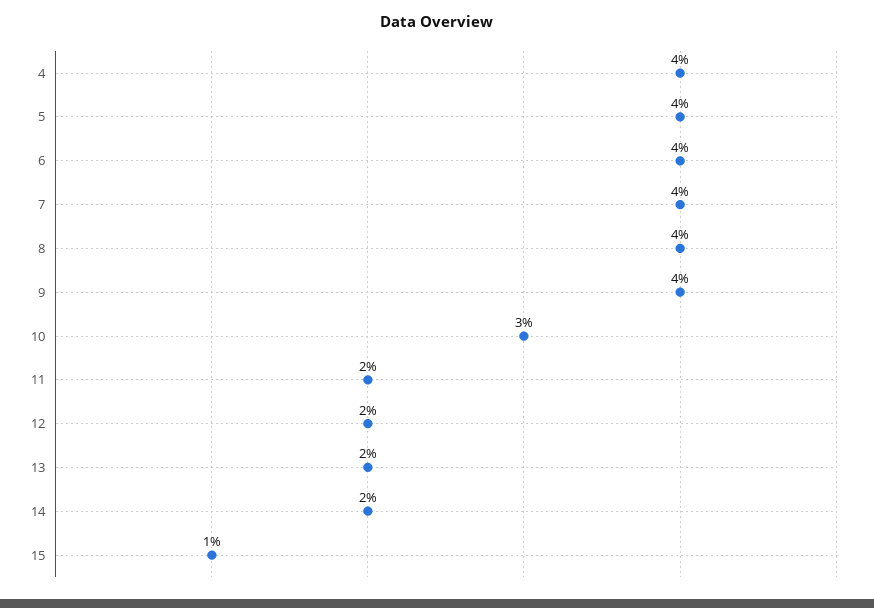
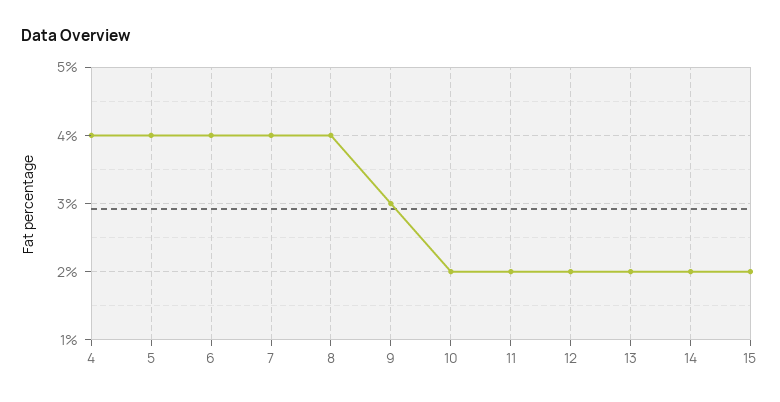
9: 4 -> 3
10: 3 -> 2
15: 1 -> 2

